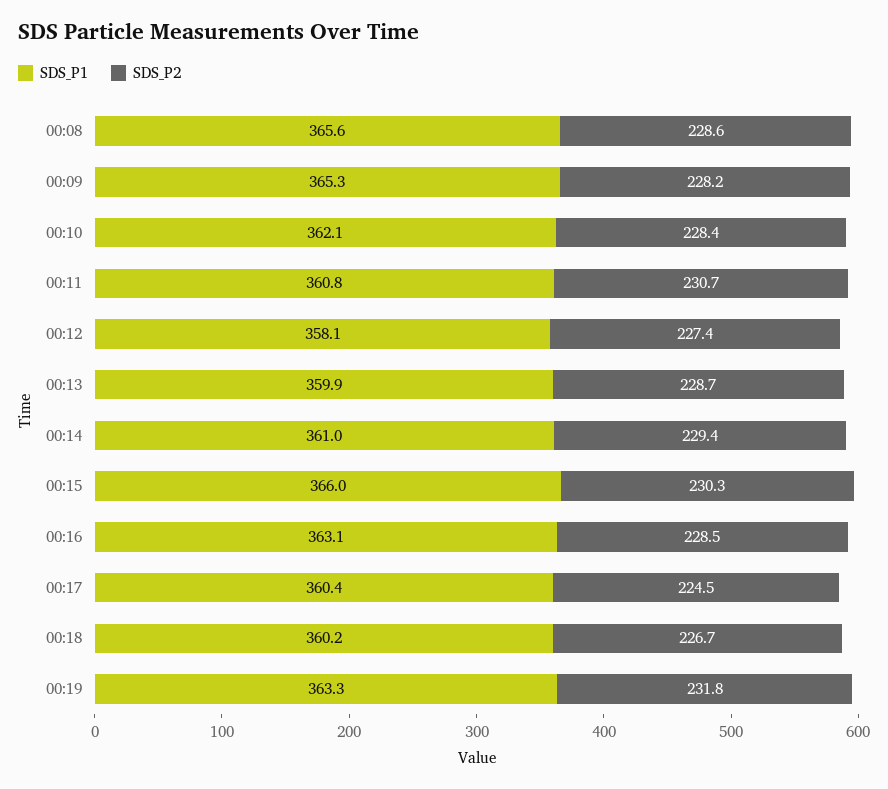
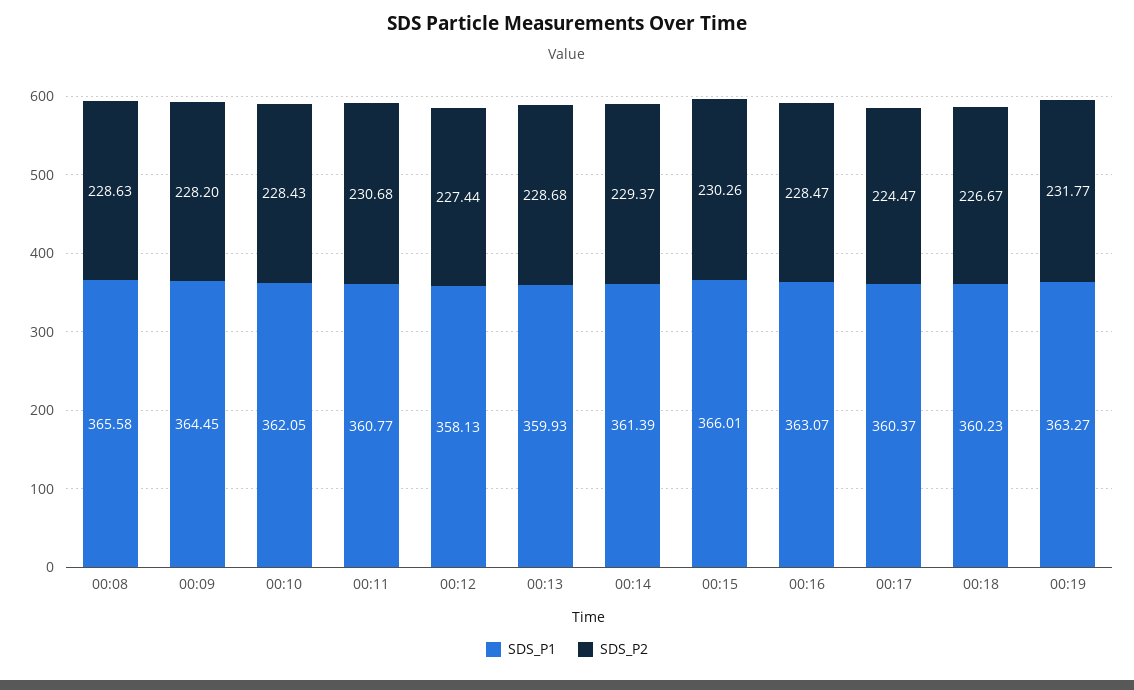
SDS_P1, 00:09: 365.3 -> 364.45
SDS_P1, 00:14: 361 -> 361.39

